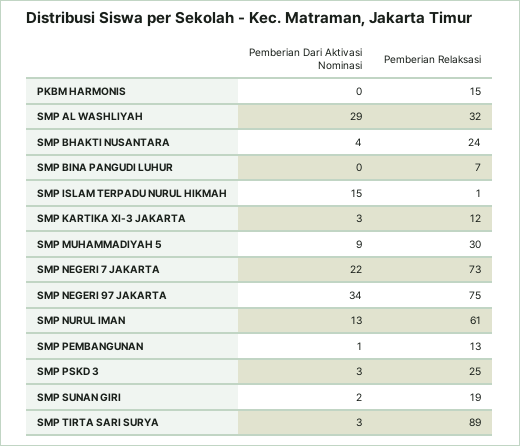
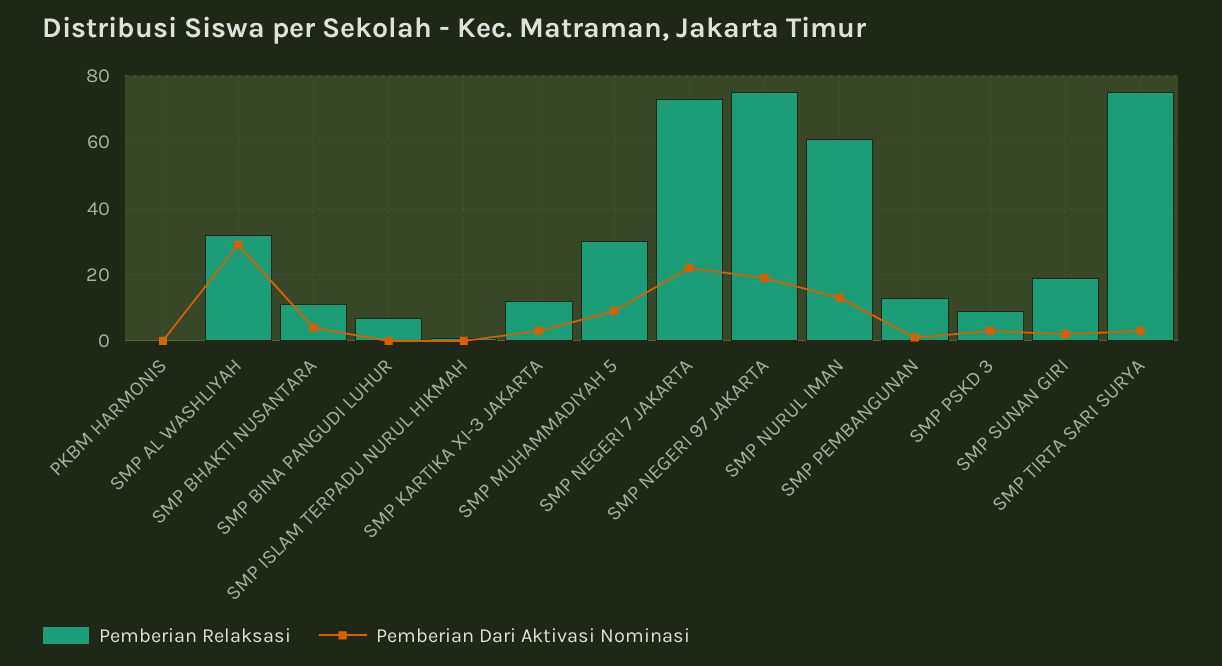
Pemberian Relaksasi, PKBM HARMONIS: 15 -> 0
Pemberian Relaksasi, SMP BHAKTI NUSANTARA: 24 -> 10
Pemberian Dari Aktivasi Nominasi, SMP ISLAM TERPADU NURUL HIKMAH: 15 -> 0
Pemberian Dari Aktivasi Nominasi, SMP NEGERI 97 JAKARTA: 34 -> 20
Pemberian Relaksasi, SMP PSKD 3: 25 -> 10
Pemberian Relaksasi, SMP TIRTA SARI SURYA: 89 -> 75

